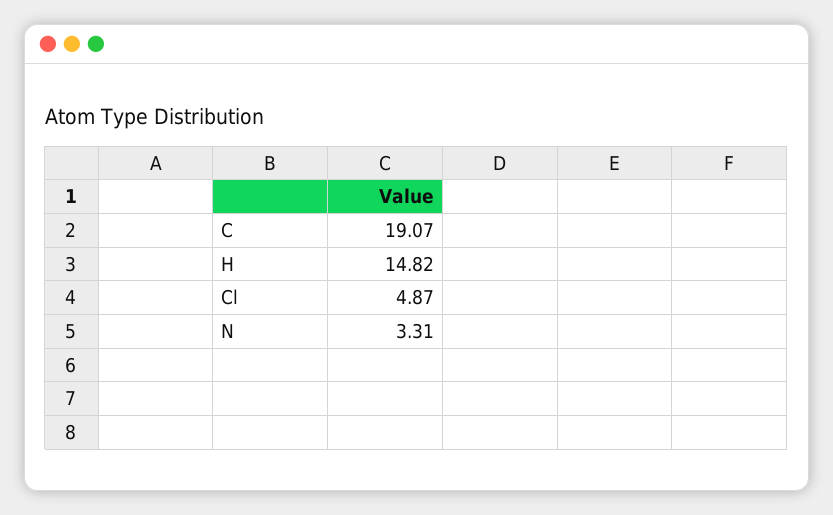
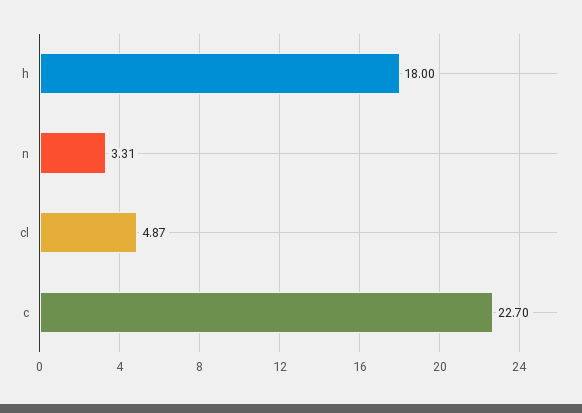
C: 19.07 -> 22.7
H: 14.82 -> 18

